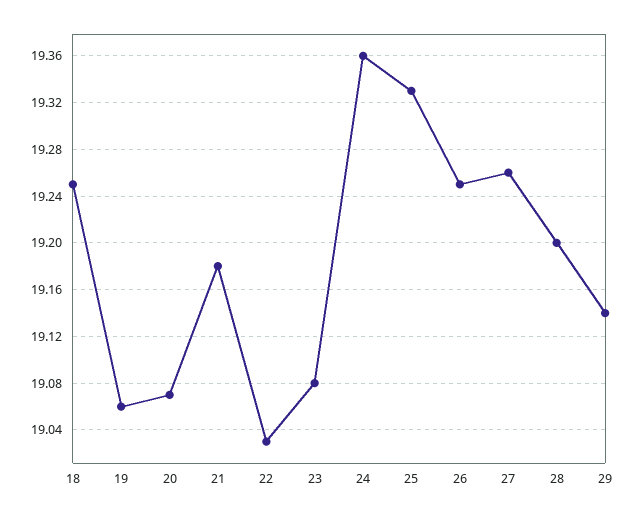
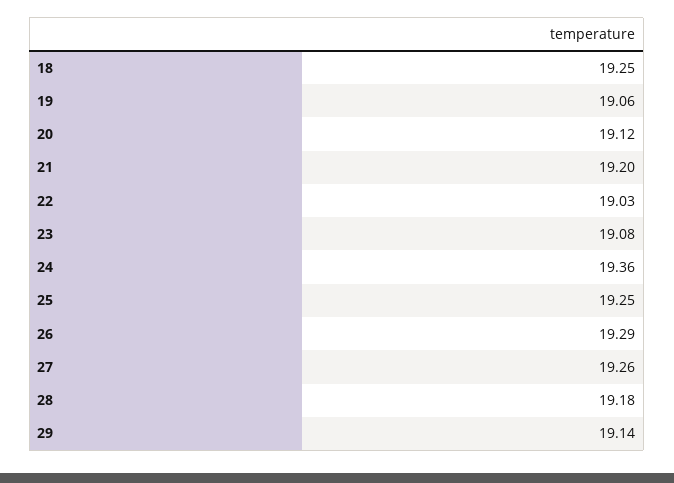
20: 19.07 -> 19.12
21: 19.18 -> 19.2
25: 19.33 -> 19.25
26: 19.25 -> 19.29
28: 19.2 -> 19.18

